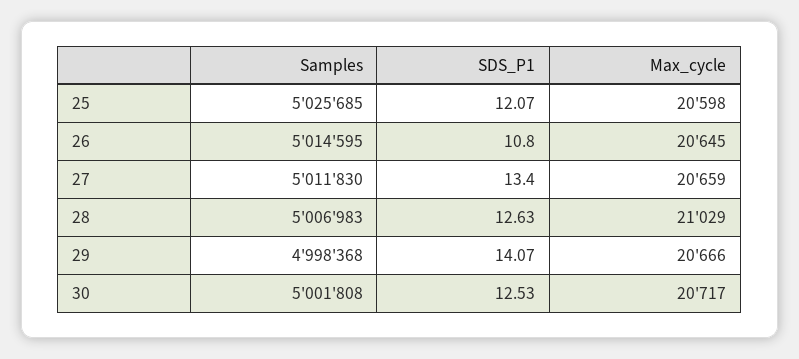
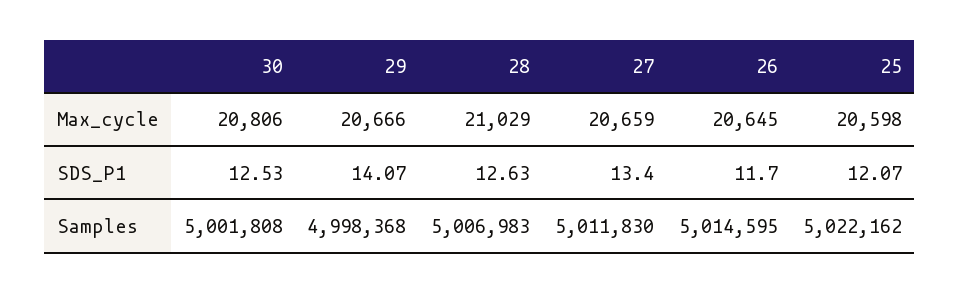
Samples, 25: 5025685 -> 5022162
SDS_P1, 26: 10.8 -> 11.7
Max_cycle, 30: 20717 -> 20806

